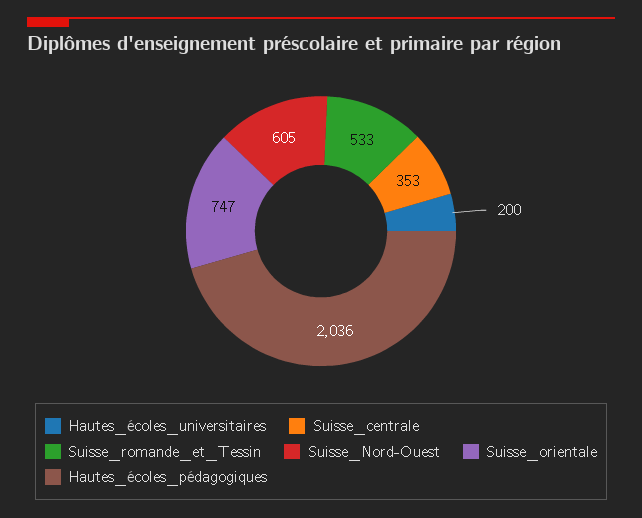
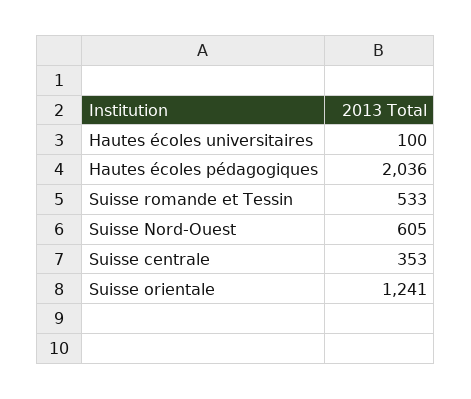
Hautes_écoles_universitaires: 200 -> 100
Suisse_orientale: 747 -> 1241

